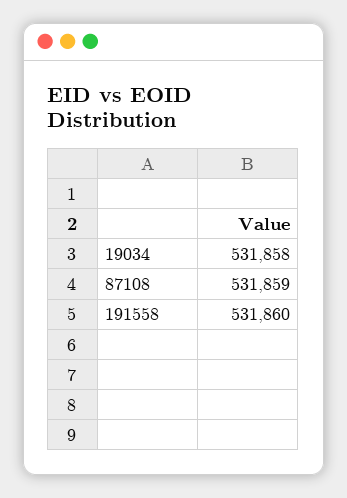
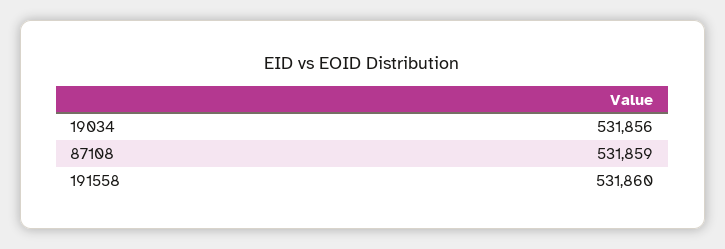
19034: 531858 -> 531856

